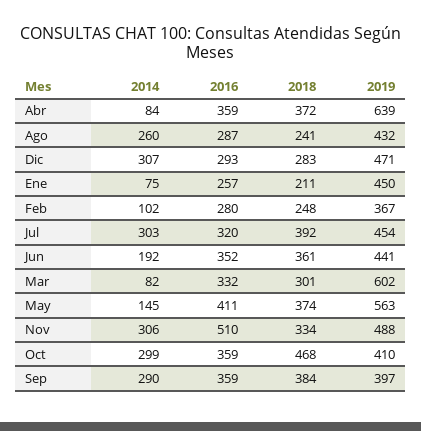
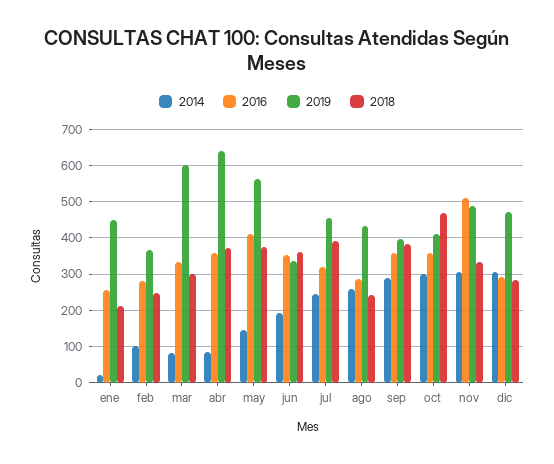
2014, Ene: 75 -> 20
2014, Jul: 303 -> 240
2019, Jun: 441 -> 340

